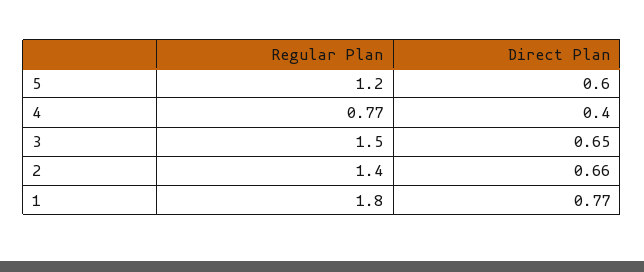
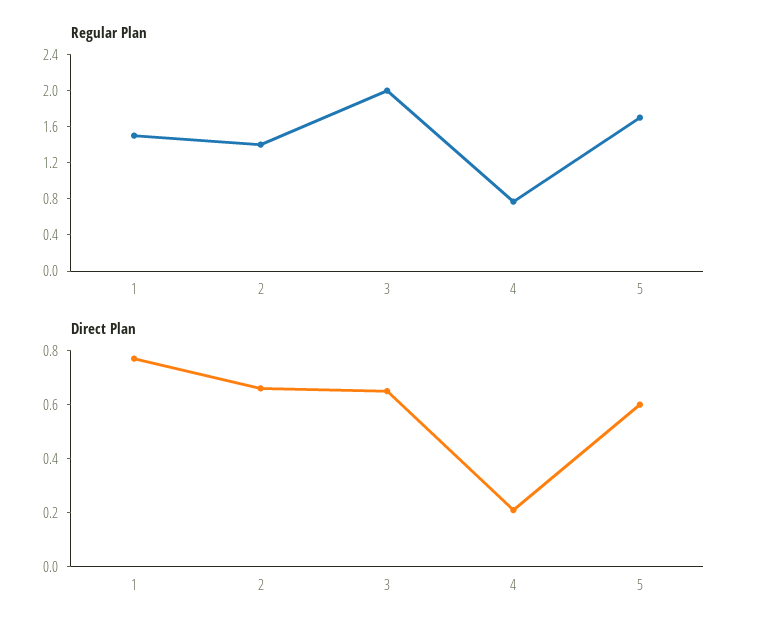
Regular Plan, 5: 1.2 -> 1.7
Direct Plan, 4: 0.4 -> 0.2
Regular Plan, 3: 1.5 -> 2
Regular Plan, 1: 1.8 -> 1.5

